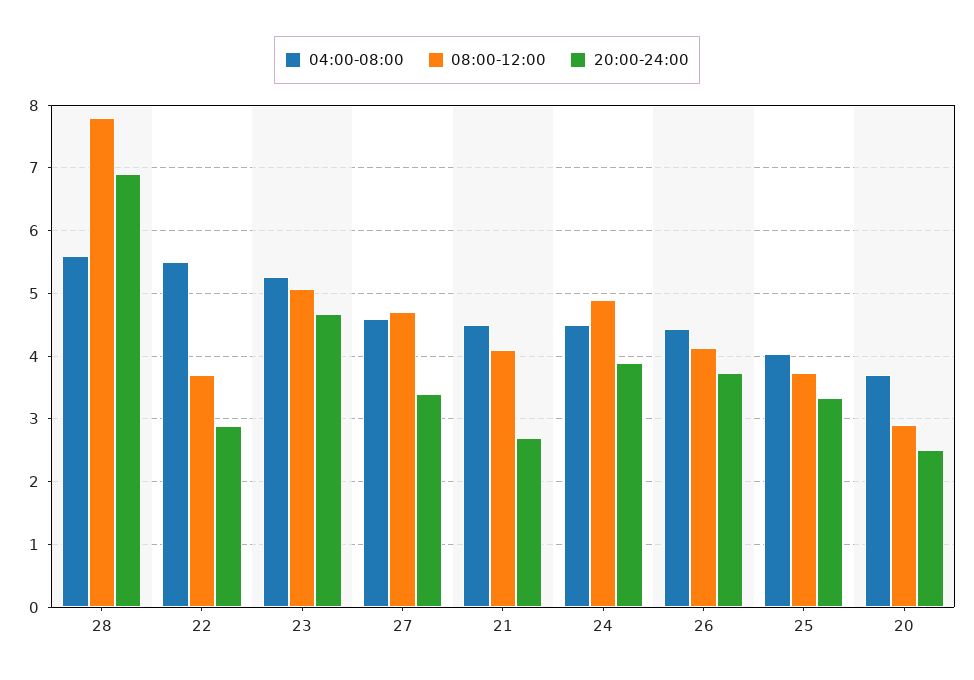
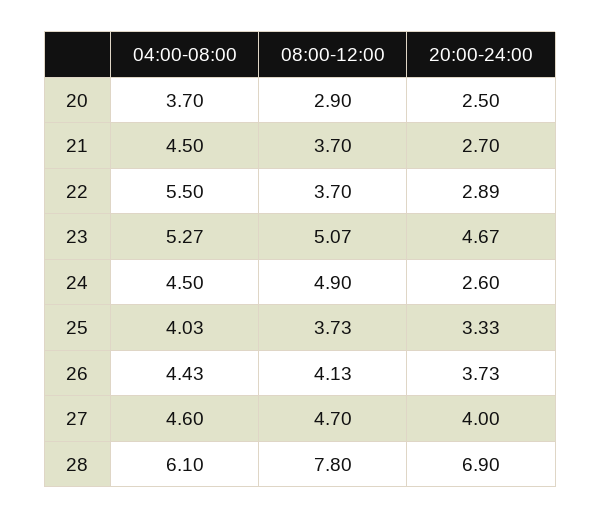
04:00-08:00, 28: 5.6 -> 6.1
20:00-24:00, 27: 3.4 -> 4
08:00-12:00, 21: 4.1 -> 3.7
20:00-24:00, 24: 3.9 -> 2.6

